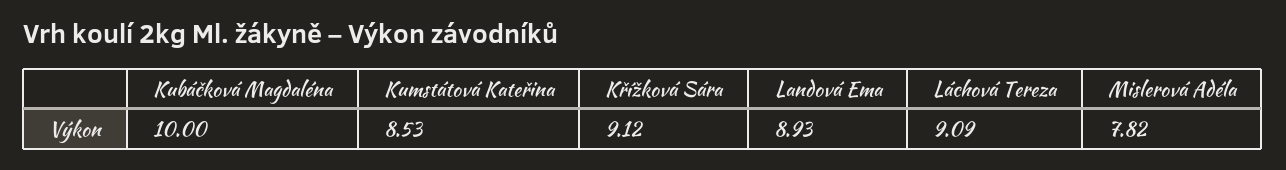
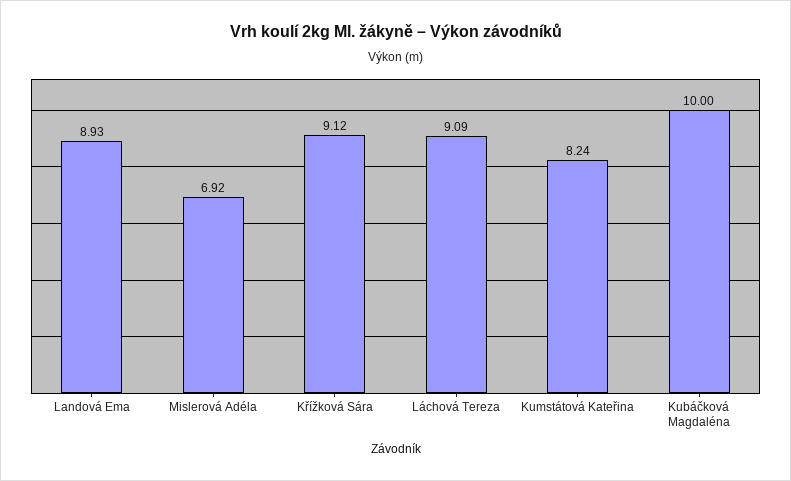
Kumstátová Kateřina: 8.53 -> 8.24
Mislerová Adéla: 7.82 -> 6.92

